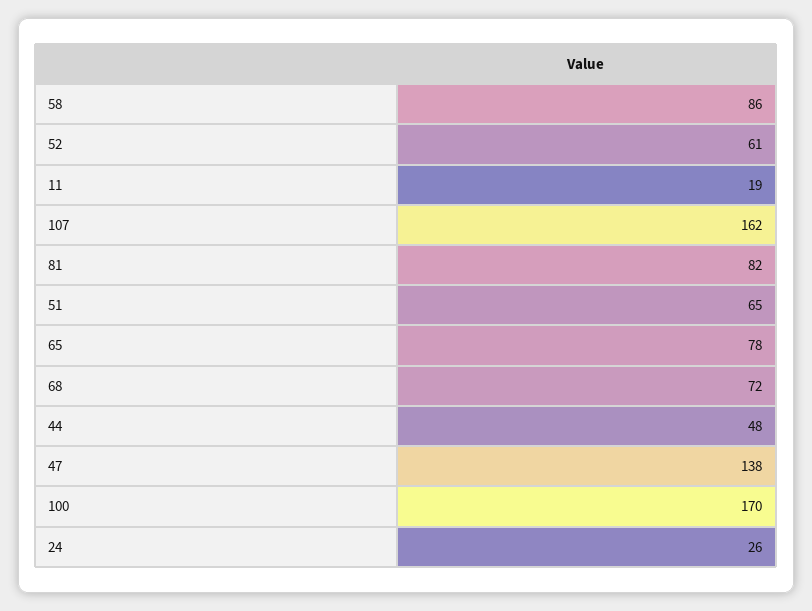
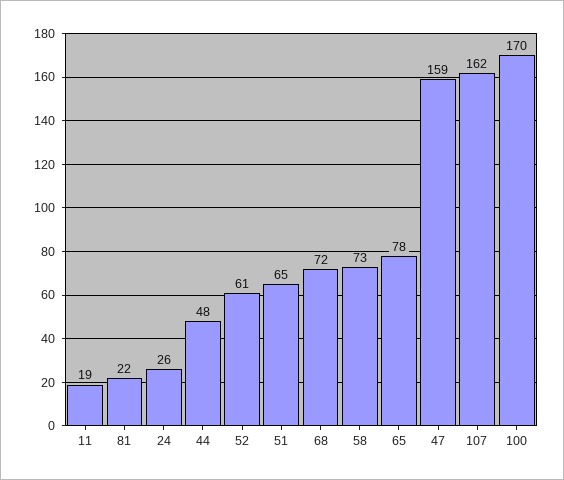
58: 86 -> 73
81: 82 -> 22
47: 138 -> 159

